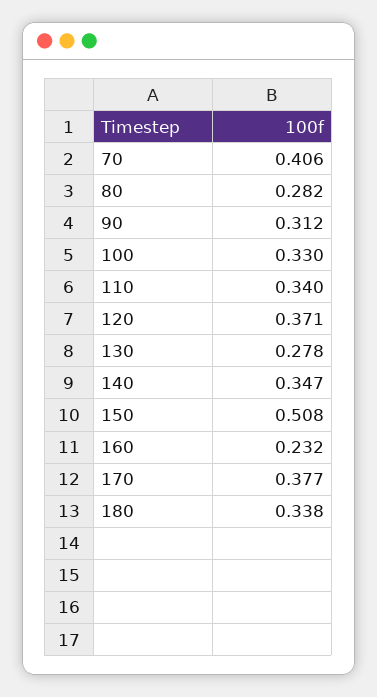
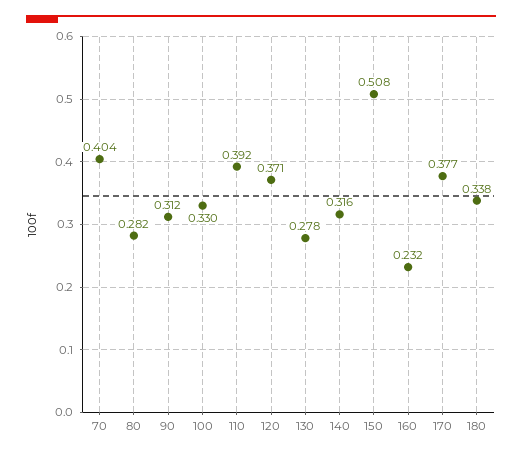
70: 0.406 -> 0.404
110: 0.34 -> 0.392
140: 0.347 -> 0.316

